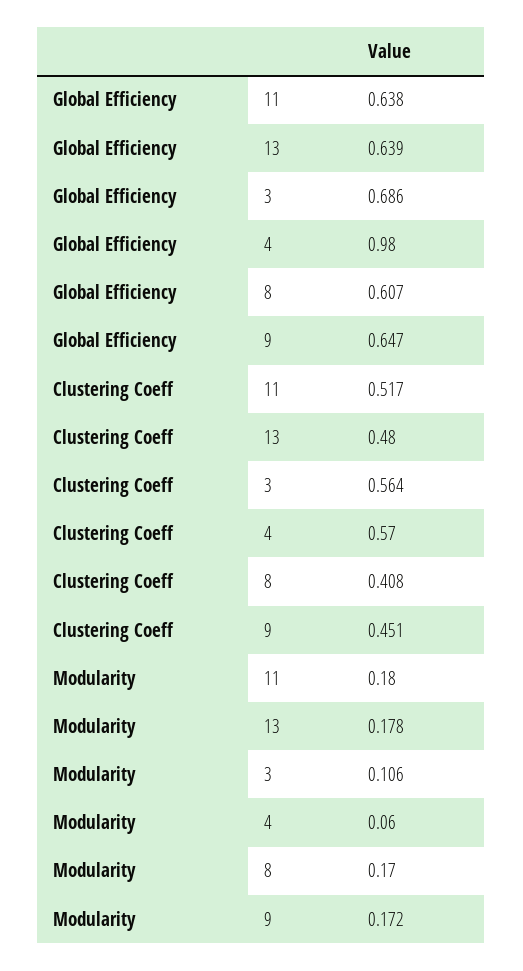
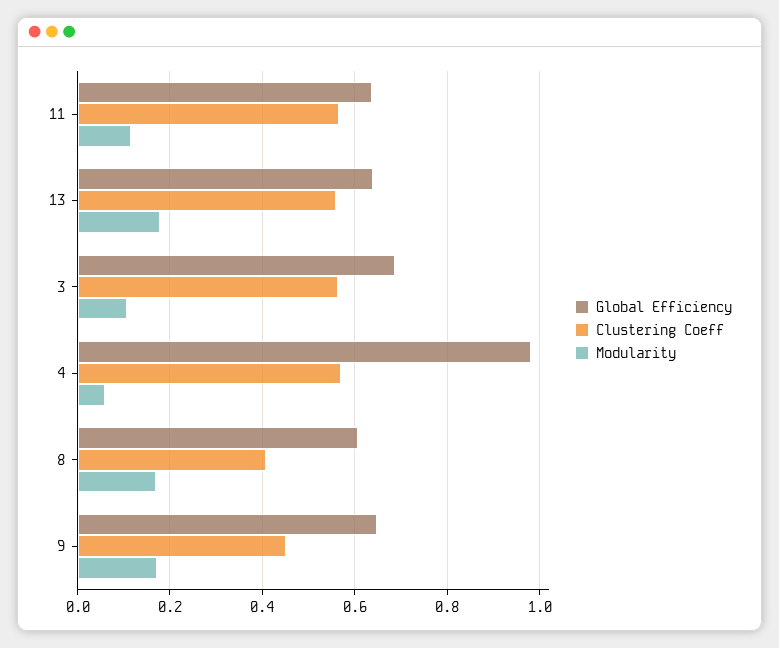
Clustering Coeff, 11: 0.517 -> 0.56
Clustering Coeff, 13: 0.48 -> 0.56
Modularity, 11: 0.18 -> 0.12

